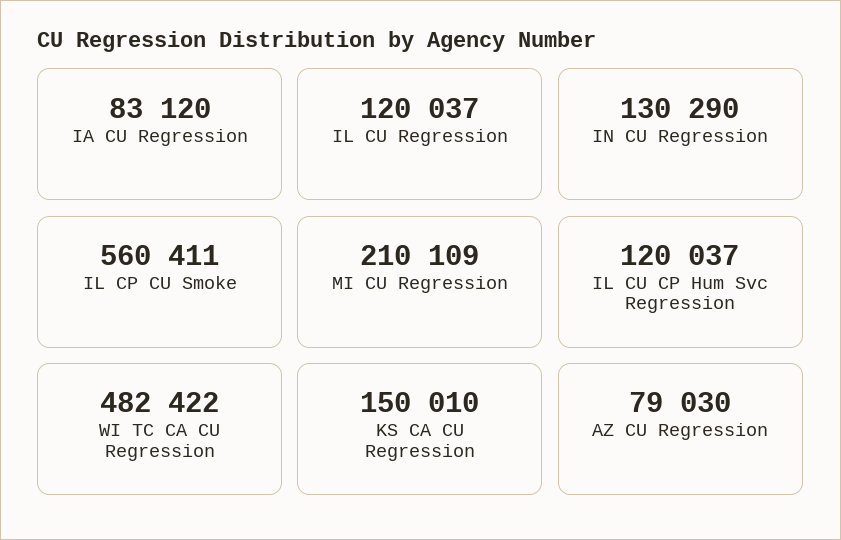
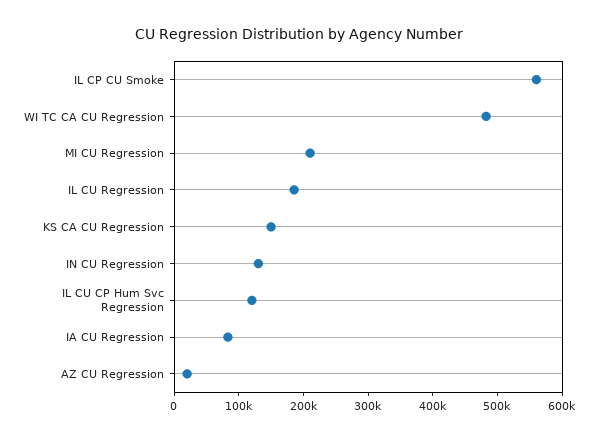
IL CU Regression: 120037 -> 180000
AZ CU Regression: 79030 -> 20000

